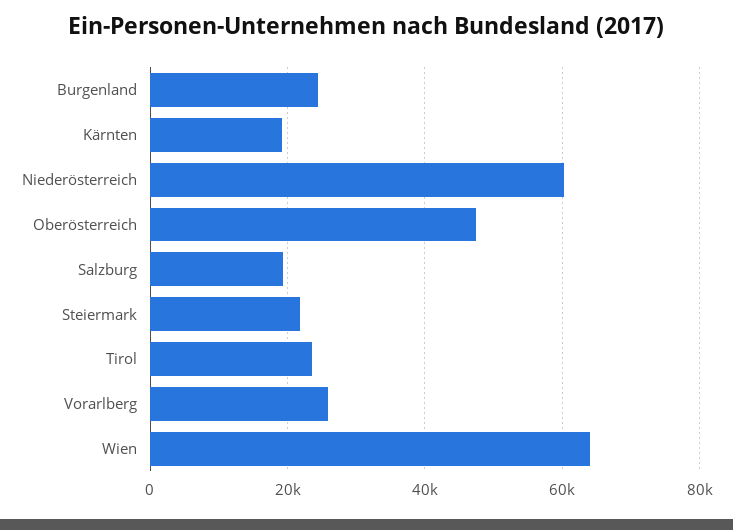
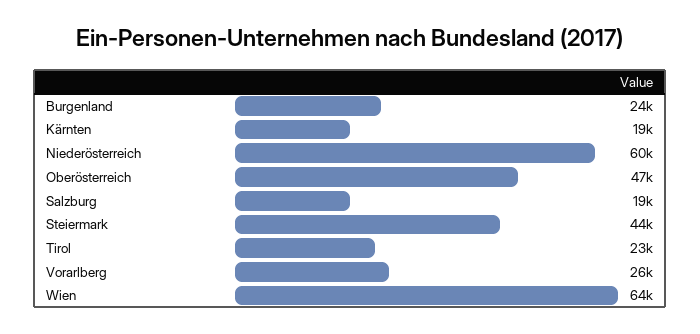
Steiermark: 22000 -> 44000

